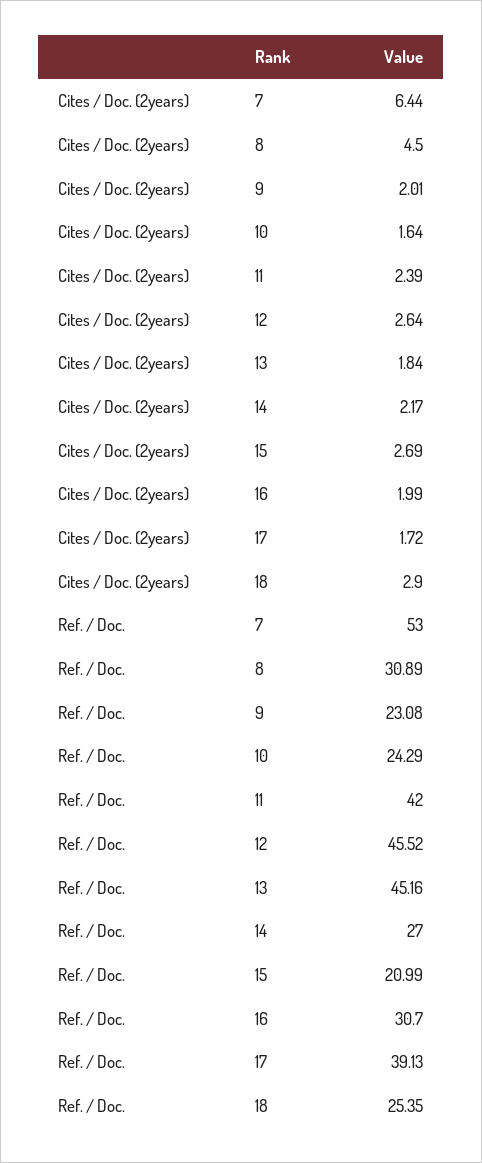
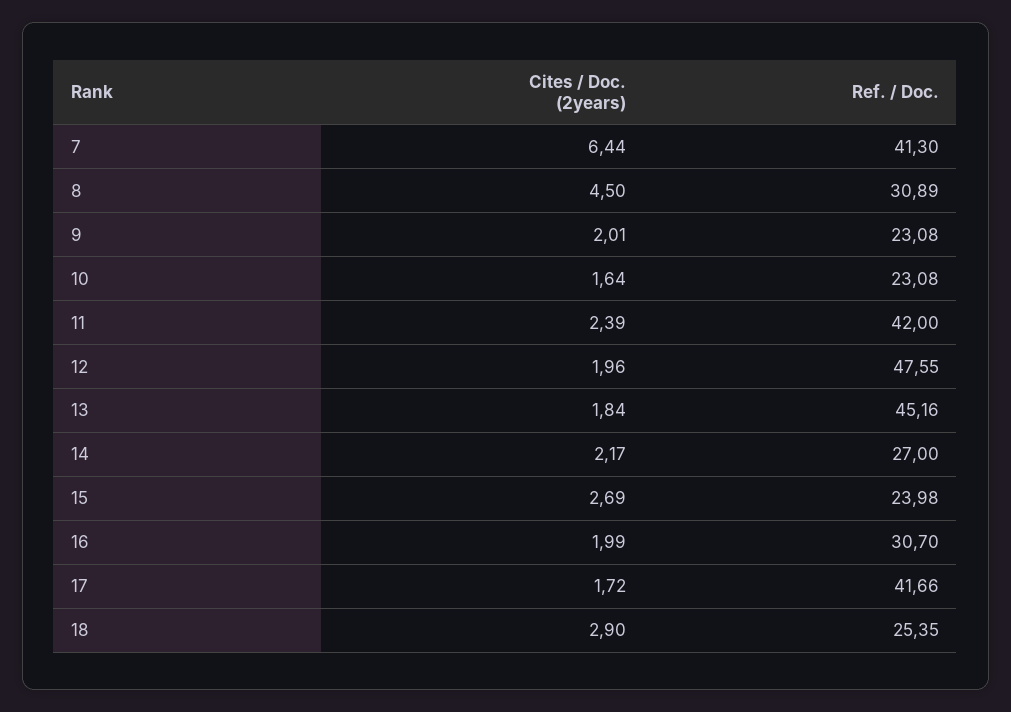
Cites / Doc. (2years), 12: 2.64 -> 1.96
Ref. / Doc., 7: 53 -> 41.3
Ref. / Doc., 10: 24.29 -> 23.08
Ref. / Doc., 12: 45.52 -> 47.55
Ref. / Doc., 15: 20.99 -> 23.98
Ref. / Doc., 17: 39.13 -> 41.66

